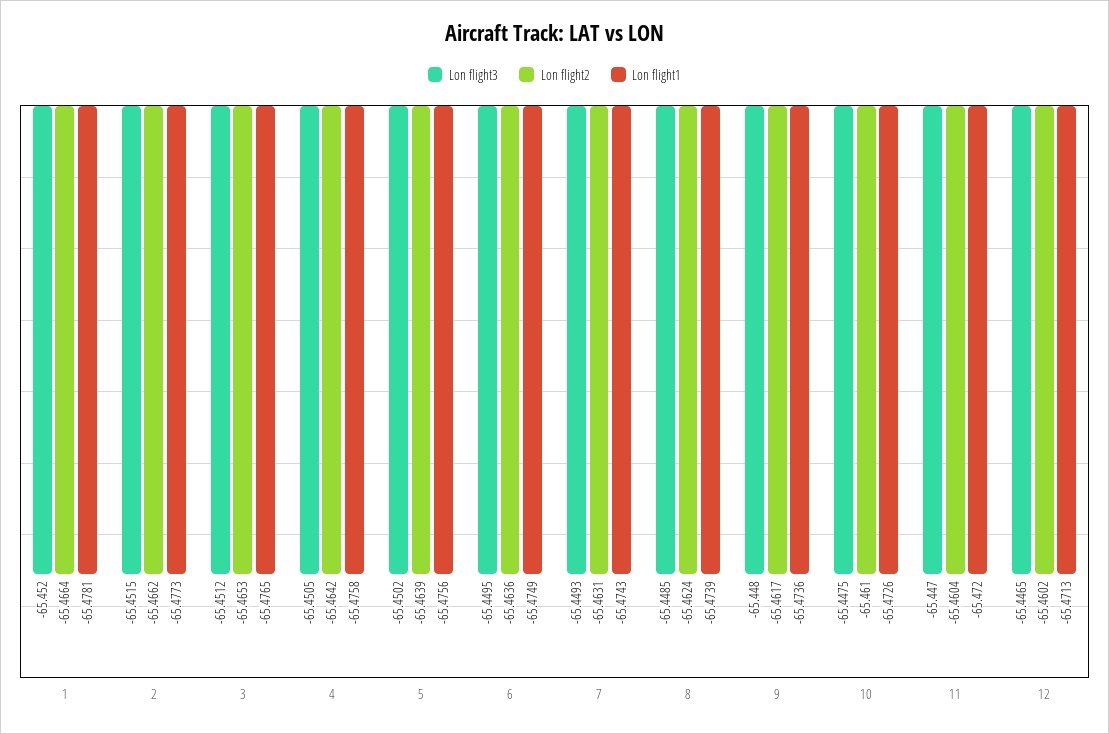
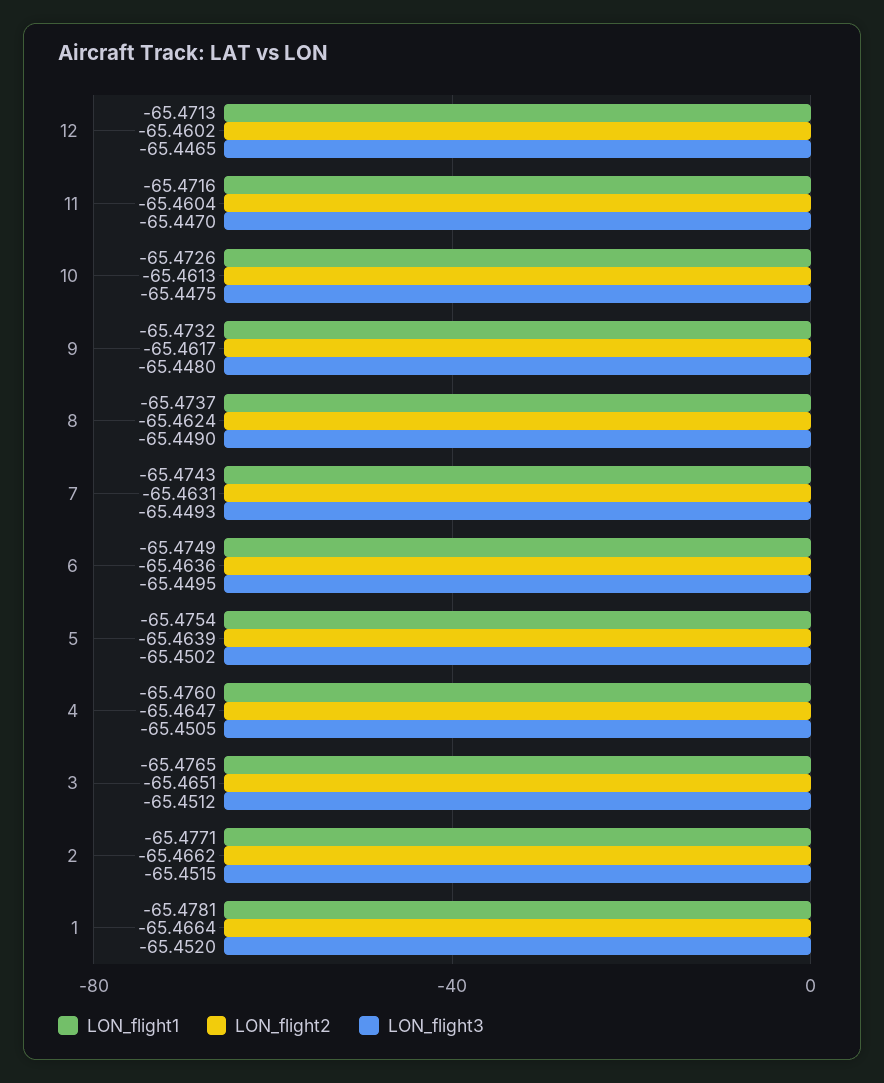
Lon flight1, 2: -65.4773 -> -65.4771
Lon flight2, 3: -65.4653 -> -65.4651
Lon flight2, 4: -65.4642 -> -65.4647
Lon flight1, 4: -65.4758 -> -65.476
Lon flight1, 5: -65.4756 -> -65.4754
Lon flight3, 8: -65.4485 -> -65.449
Lon flight1, 8: -65.4739 -> -65.4737
Lon flight1, 9: -65.4736 -> -65.4732
Lon flight2, 10: -65.461 -> -65.4613
Lon flight1, 11: -65.472 -> -65.4716

